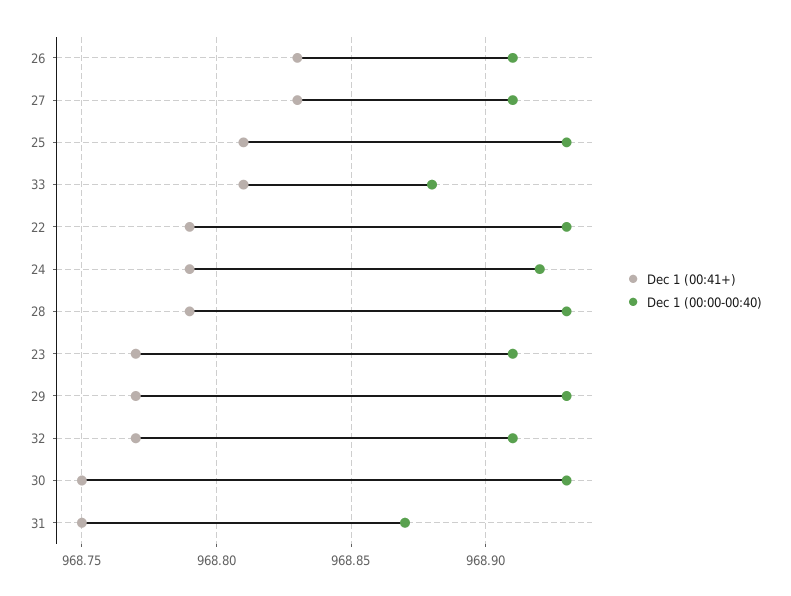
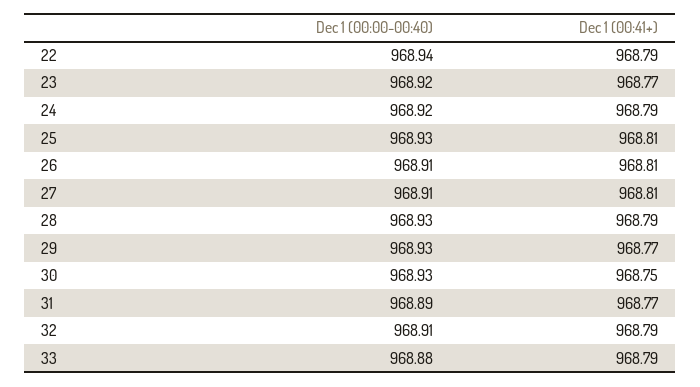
Dec 1 (00:41+), 26: 968.83 -> 968.81
Dec 1 (00:41+), 27: 968.83 -> 968.81
Dec 1 (00:41+), 33: 968.81 -> 968.79
Dec 1 (00:00-00:40), 22: 968.93 -> 968.94
Dec 1 (00:00-00:40), 23: 968.91 -> 968.92
Dec 1 (00:41+), 32: 968.77 -> 968.79
Dec 1 (00:41+), 31: 968.75 -> 968.77
Dec 1 (00:00-00:40), 31: 968.87 -> 968.89

